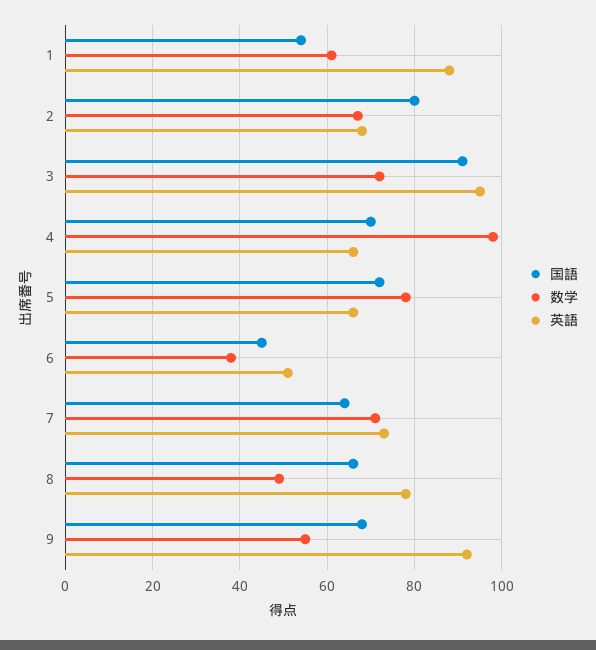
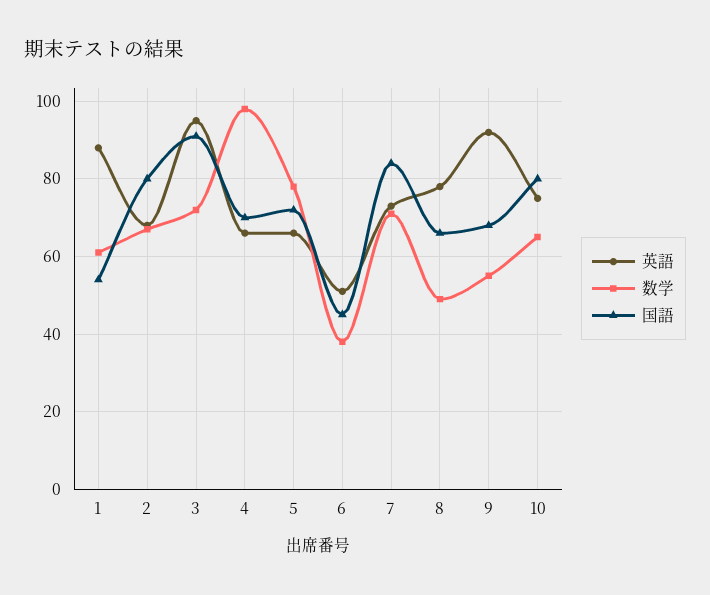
国語, 7: 65 -> 85
英語, 10: none -> 75
数学, 10: none -> 65
国語, 10: none -> 80

